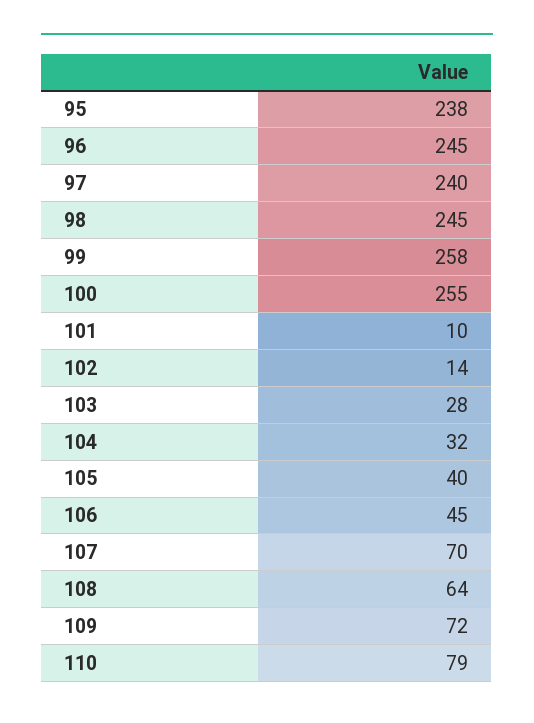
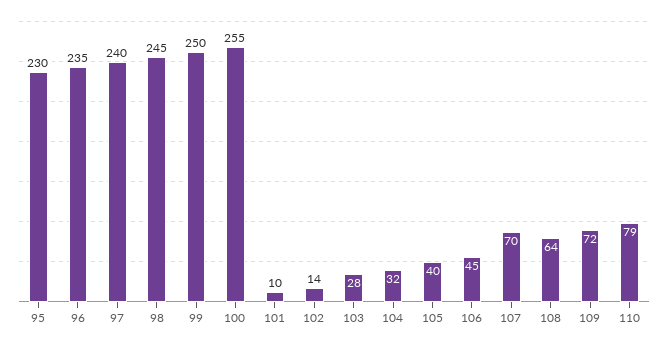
95: 238 -> 230
96: 245 -> 235
99: 258 -> 250

